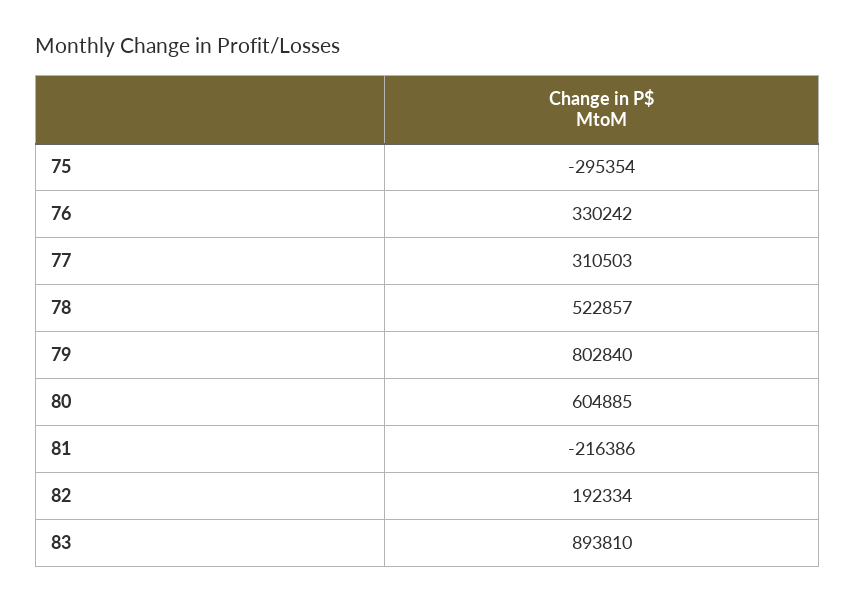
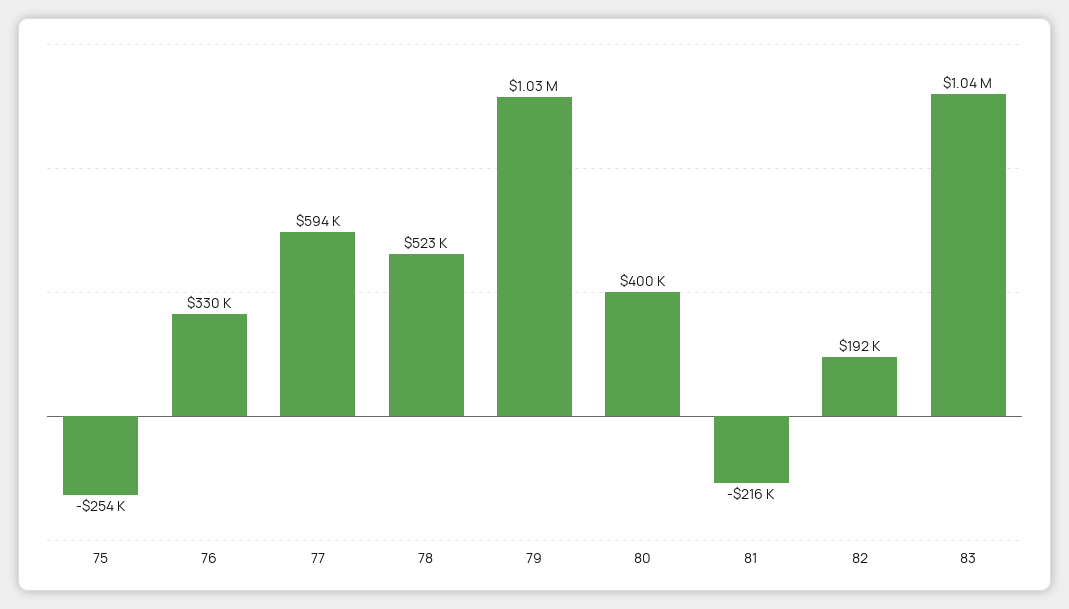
75: -295354 -> -254000
77: 310503 -> 594000
79: 802840 -> 1030000
80: 604885 -> 400000
83: 893810 -> 1040000

